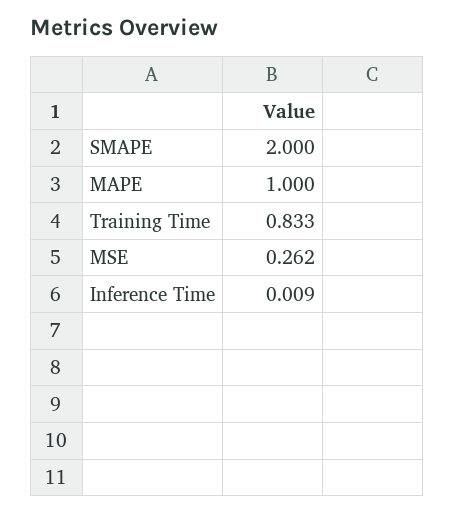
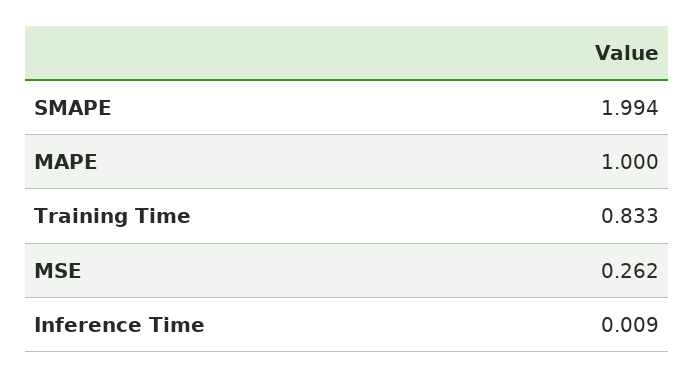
SMAPE: 2 -> 1.994

